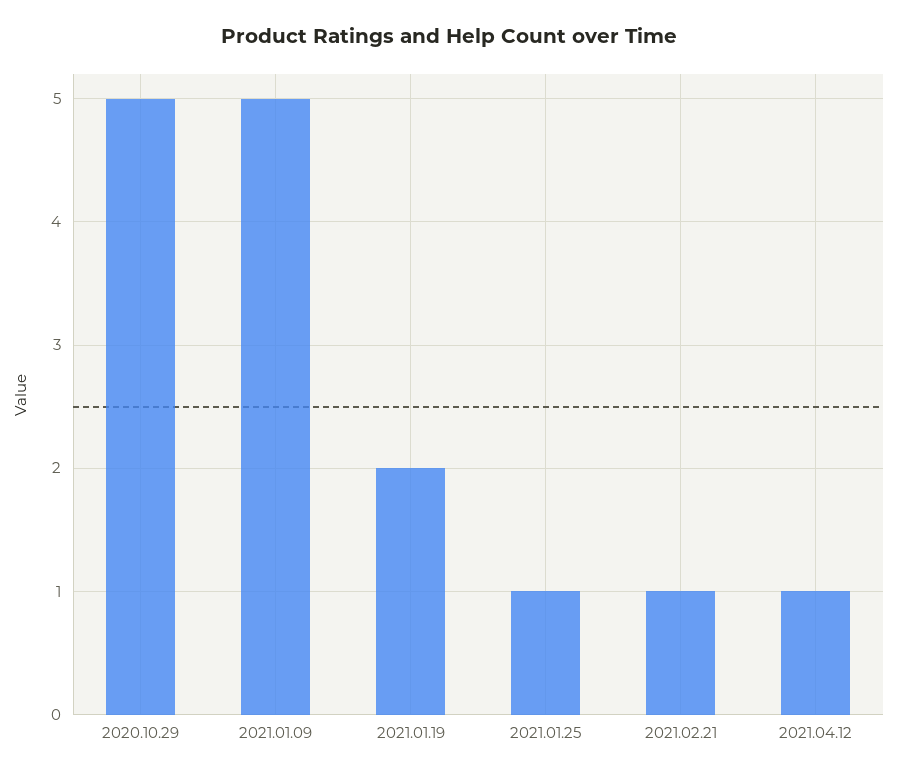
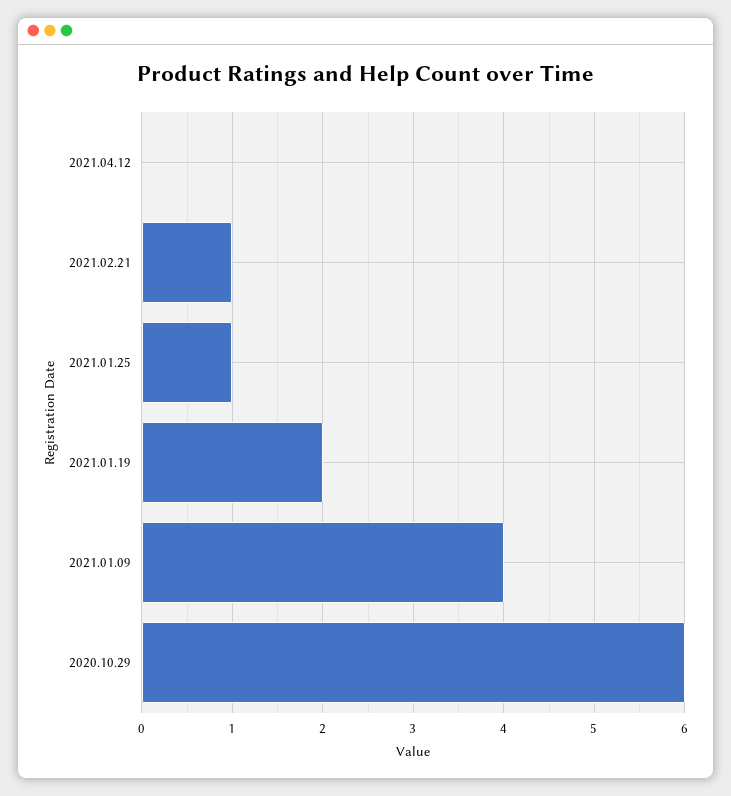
2020.10.29: 5 -> 6
2021.01.09: 5 -> 4
2021.04.12: 1 -> 0

